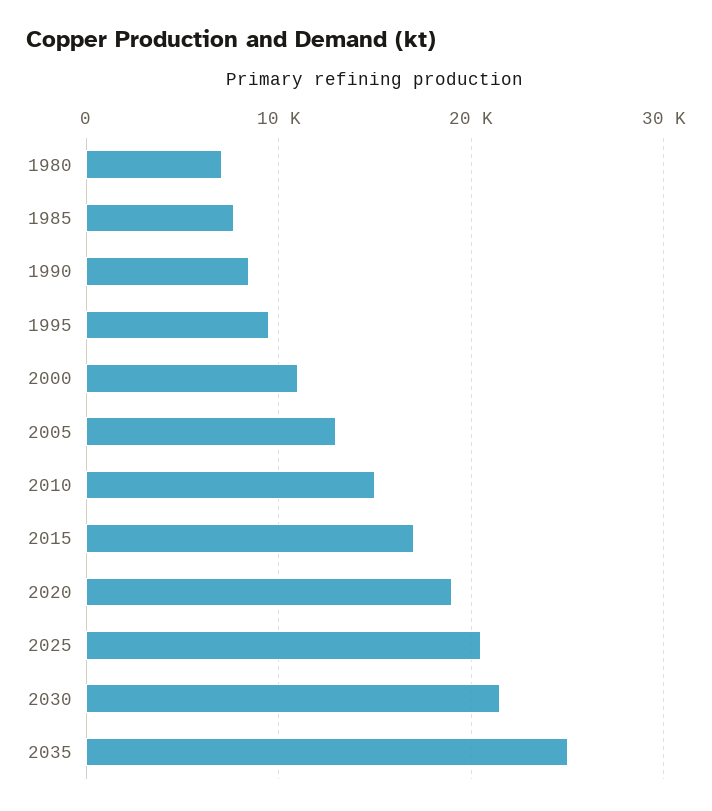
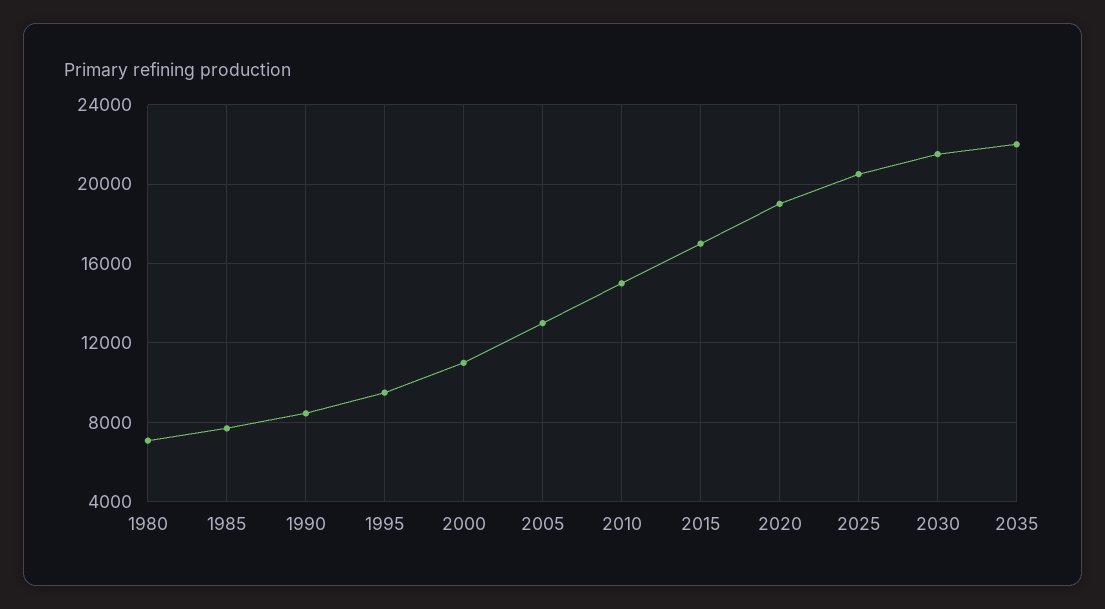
2035: 25000 -> 22000

